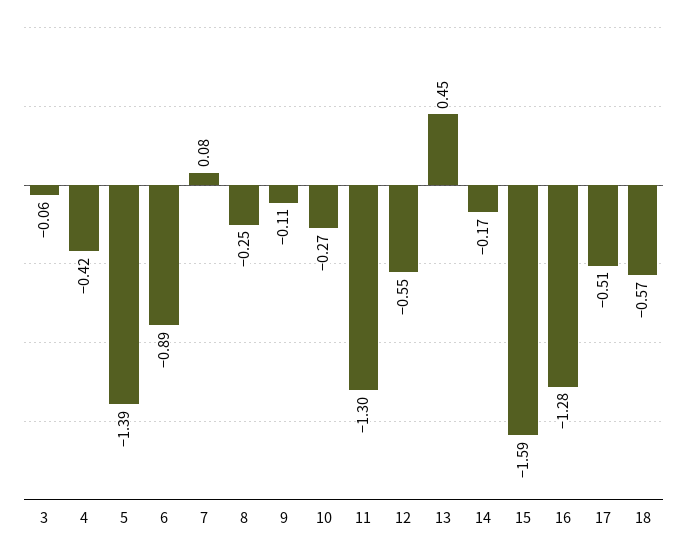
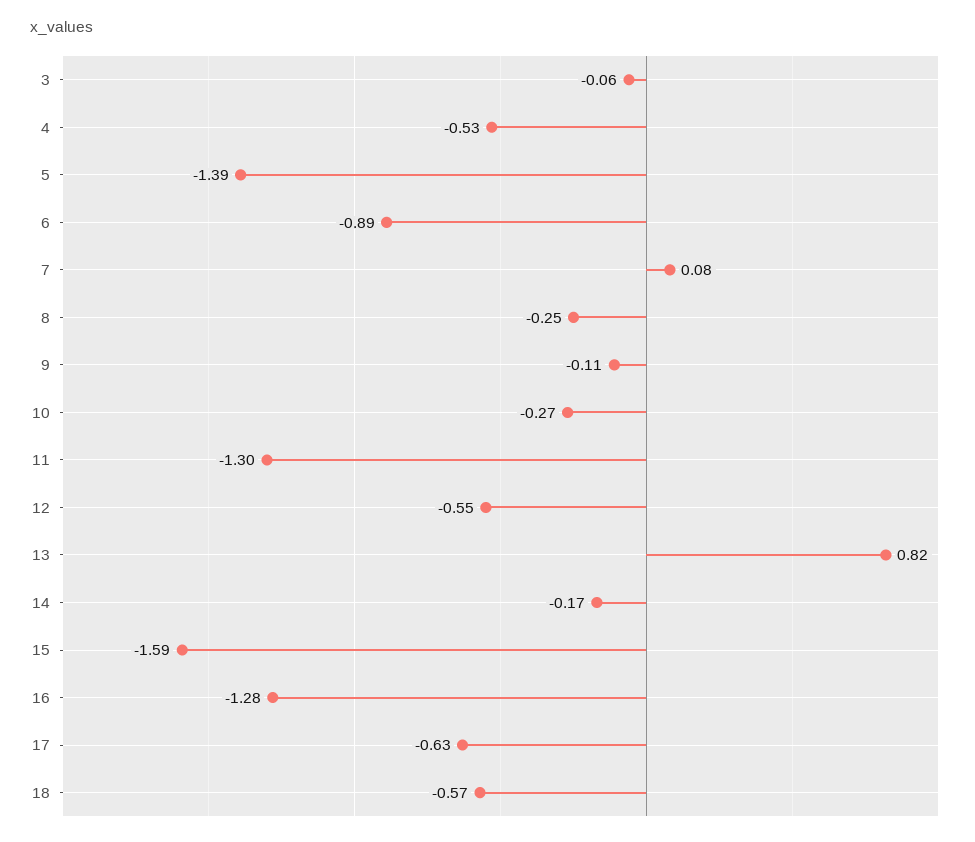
4: -0.42 -> -0.53
13: 0.45 -> 0.82
17: -0.51 -> -0.63

